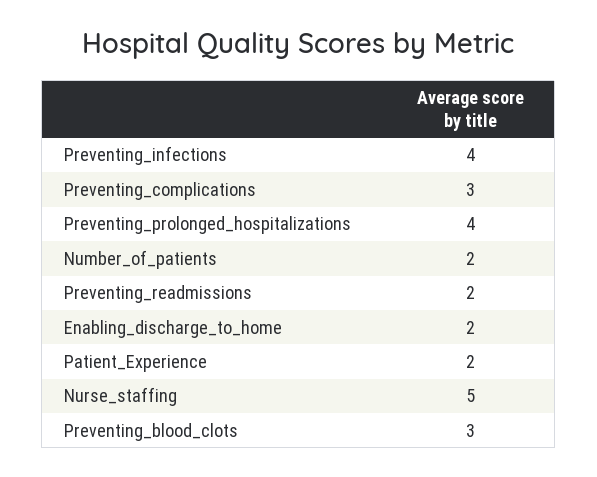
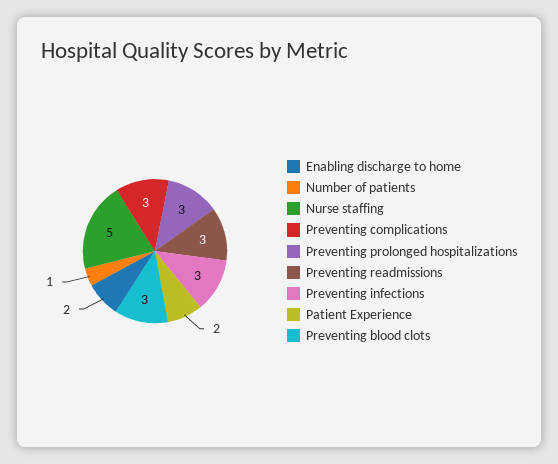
Preventing_infections: 4 -> 3
Preventing_prolonged_hospitalizations: 4 -> 3
Number_of_patients: 2 -> 1
Preventing_readmissions: 2 -> 3

